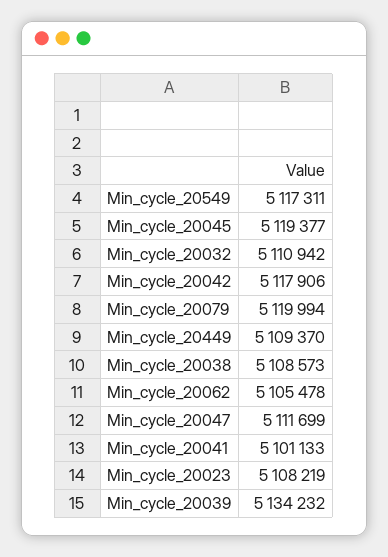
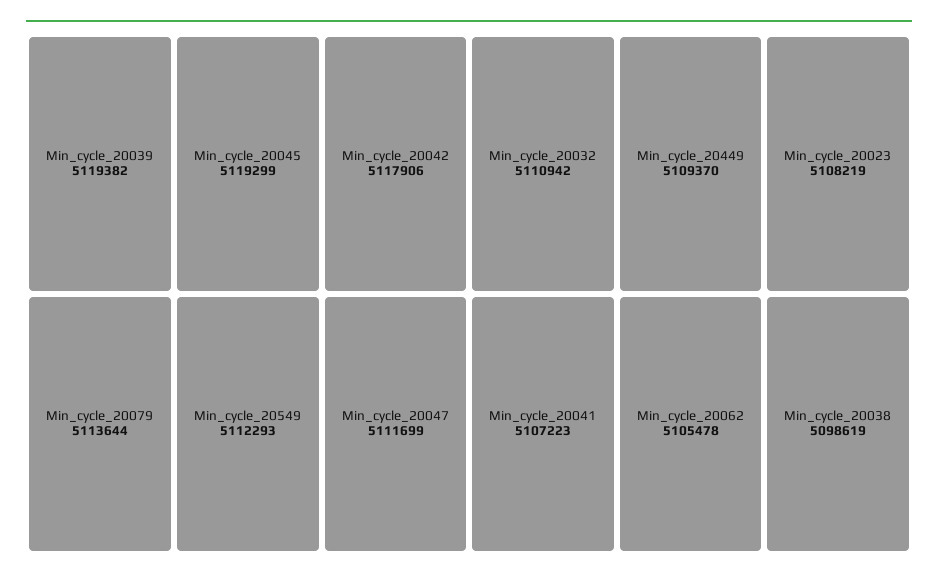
Min_cycle_20549: 5117311 -> 5112293
Min_cycle_20045: 5119377 -> 5119299
Min_cycle_20079: 5119994 -> 5113644
Min_cycle_20038: 5108573 -> 5098619
Min_cycle_20041: 5101133 -> 5107223
Min_cycle_20039: 5134232 -> 5119382

